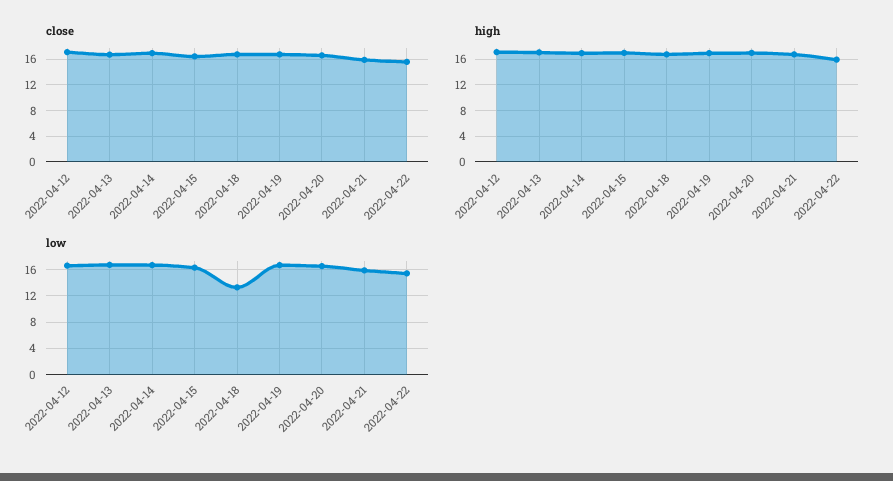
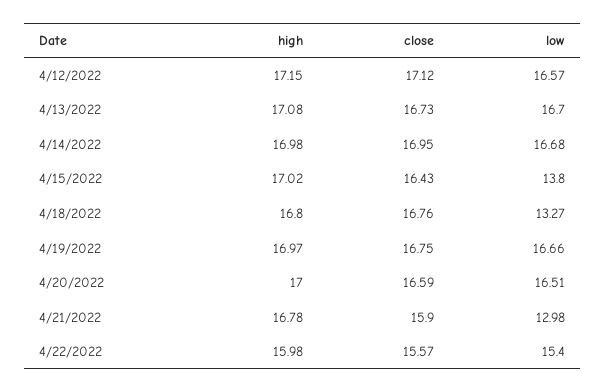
low, 2022-04-15: 16 -> 13.8
low, 2022-04-21: 16 -> 12.98

